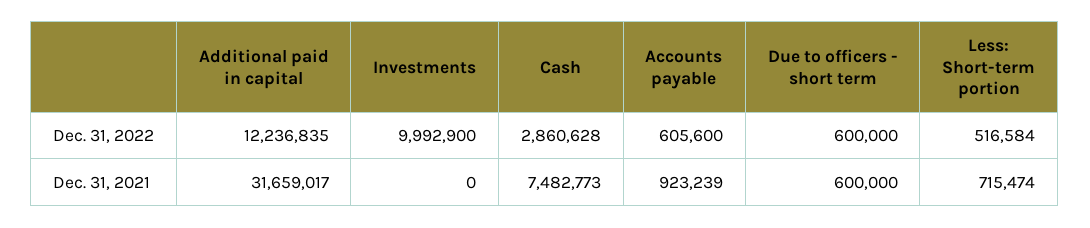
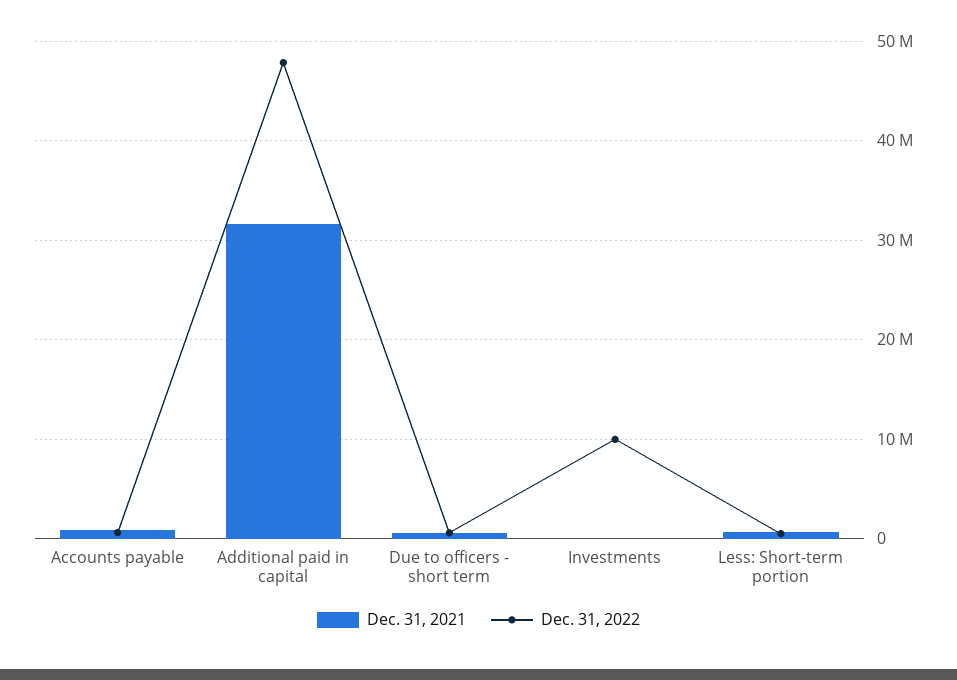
Dec. 31, 2022, Additional paid in capital: 12236835 -> 48000000
Dec. 31, 2022, Cash: 2860628 -> none
Dec. 31, 2021, Cash: 7482773 -> none

